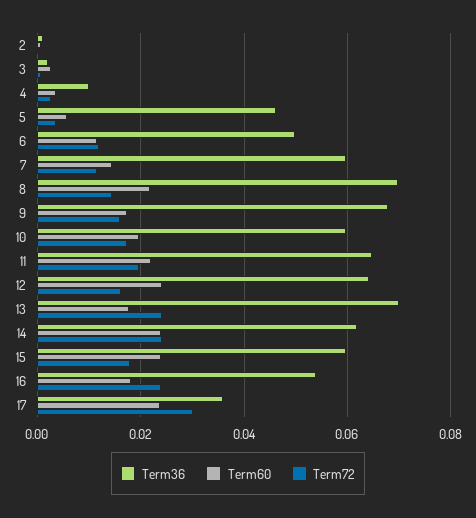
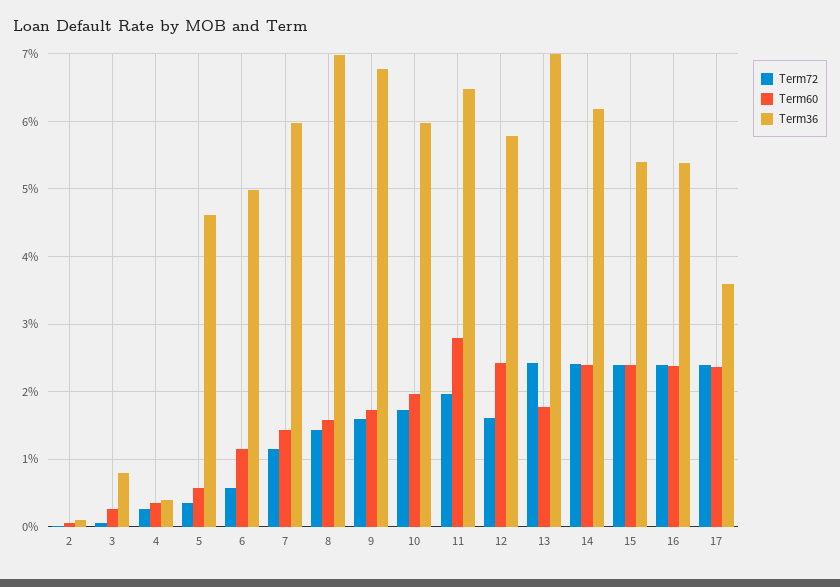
Term36, 3: 0.002 -> 0.008
Term36, 4: 0.01 -> 0.004
Term72, 6: 0.012 -> 0.006
Term60, 8: 0.022 -> 0.016
Term60, 11: 0.022 -> 0.028
Term36, 12: 0.064 -> 0.058
Term36, 15: 0.06 -> 0.054
Term72, 15: 0.018 -> 0.024
Term60, 16: 0.018 -> 0.024
Term72, 17: 0.03 -> 0.024

